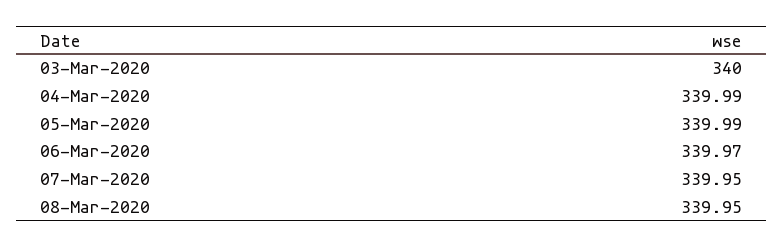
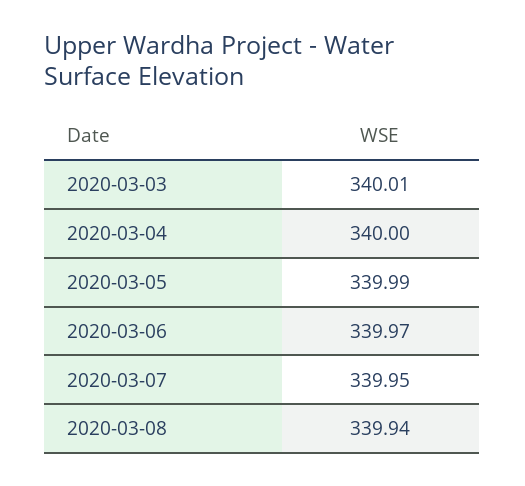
03-Mar-2020: 340 -> 340.01
04-Mar-2020: 339.99 -> 340
08-Mar-2020: 339.95 -> 339.94

